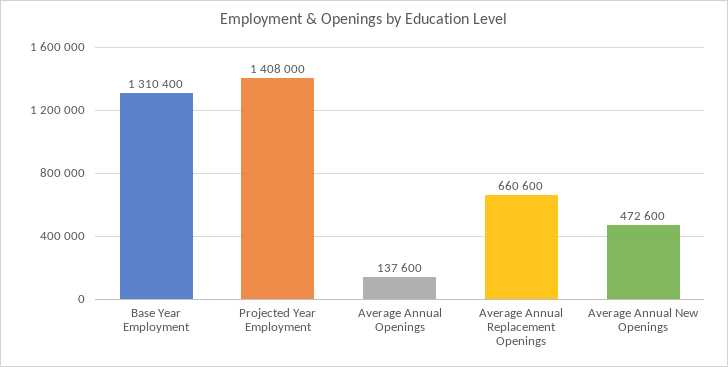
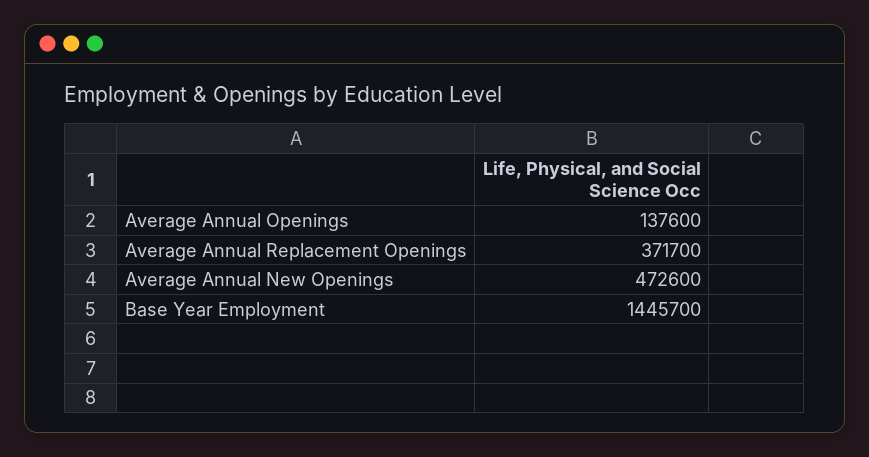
Base Year Employment: 1310400 -> 1445700
Projected Year Employment: 1408000 -> none
Average Annual Replacement Openings: 660600 -> 371700

